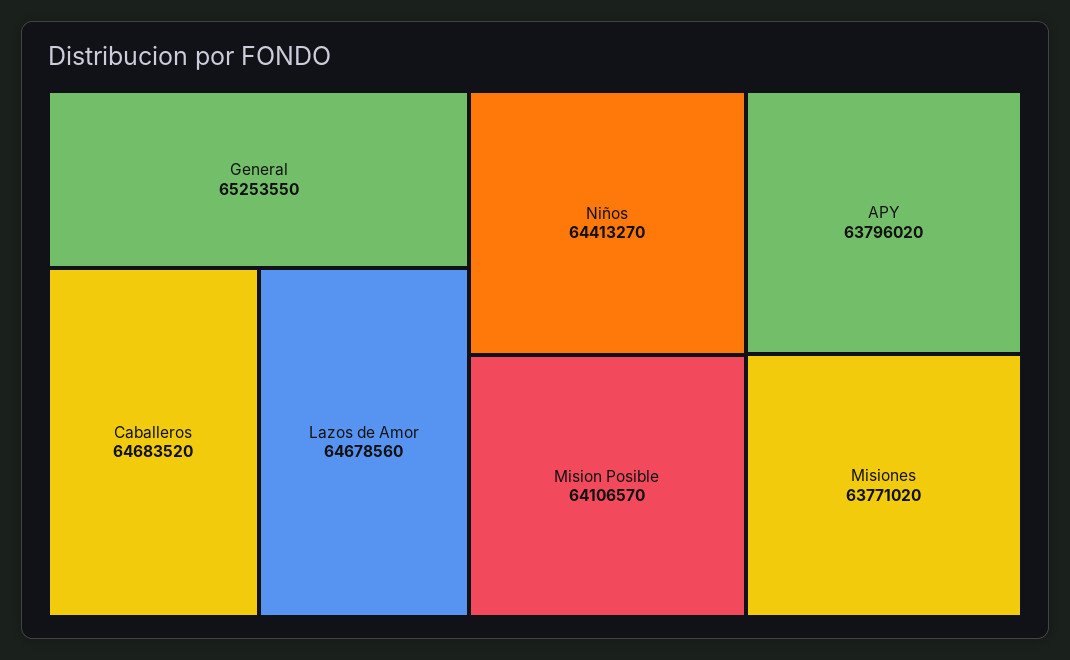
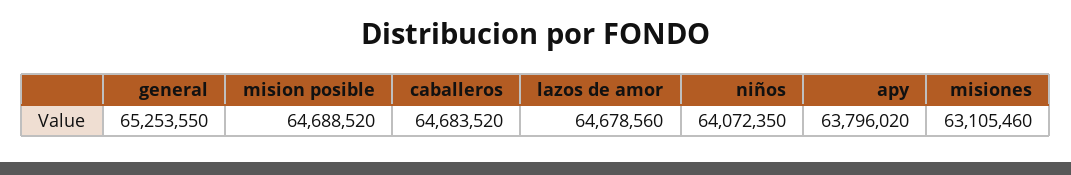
Niños: 64413270 -> 64072350
Mision Posible: 64106570 -> 64688520
Misiones: 63771020 -> 63105460

